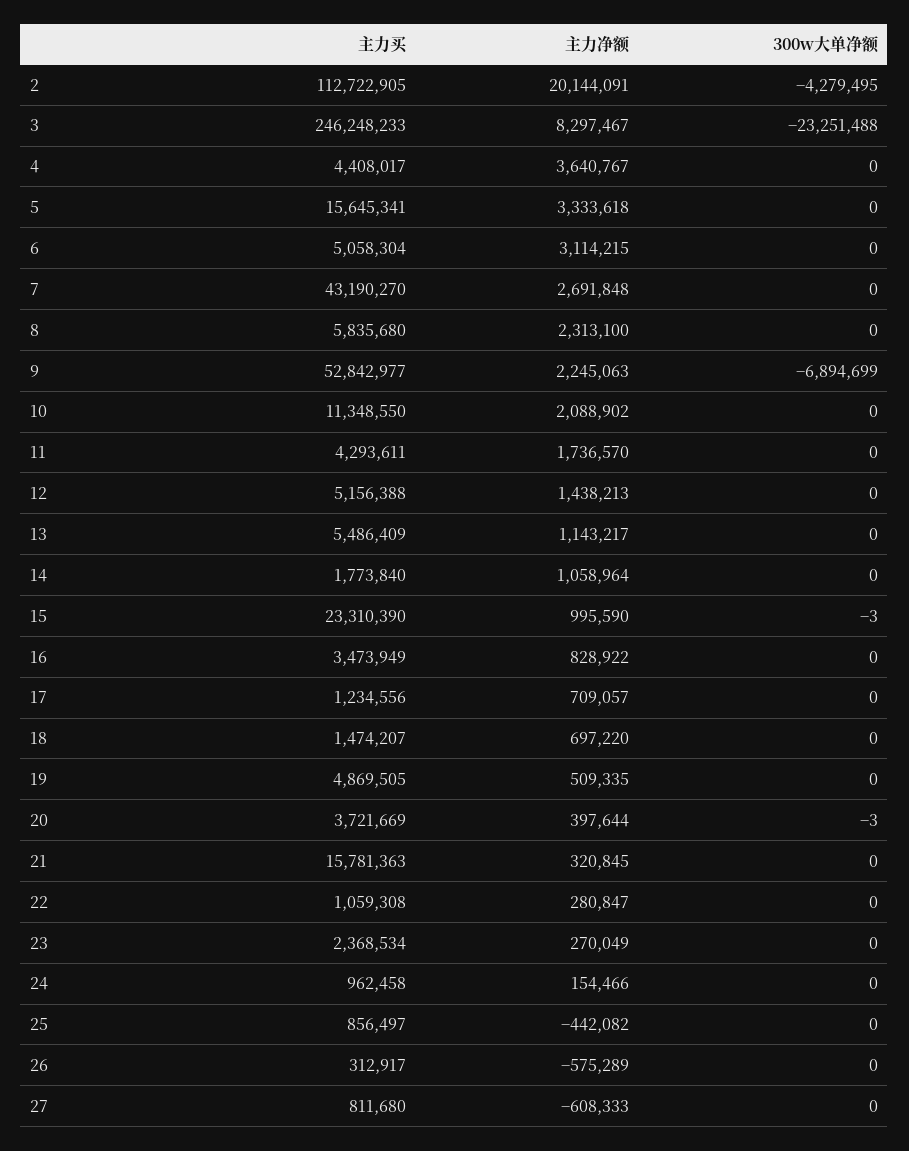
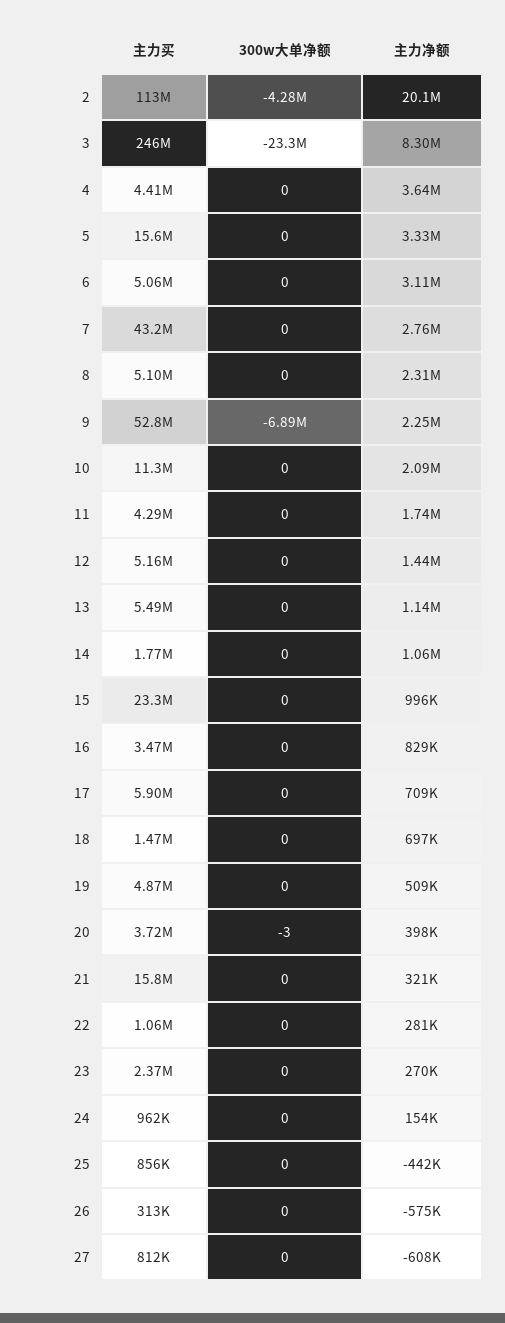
主力净额, 7: 2691848 -> 2760000
主力买, 8: 5835680 -> 5100000
300w大单净额, 15: -3 -> 0
主力买, 17: 1234556 -> 5900000

